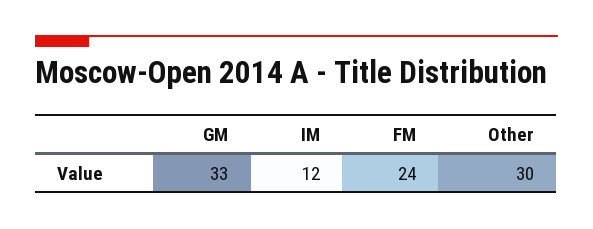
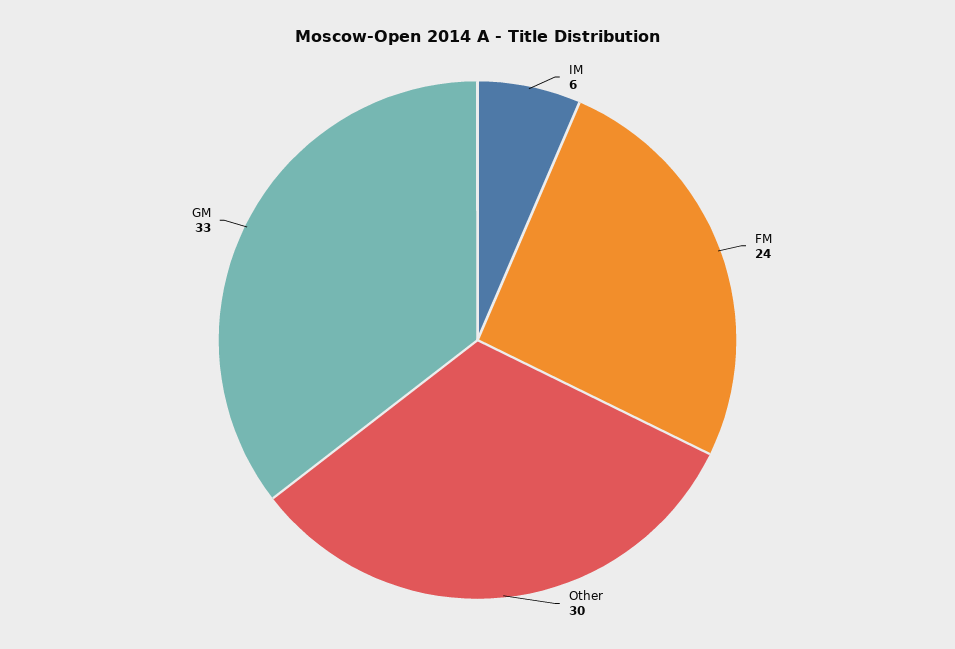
IM: 12 -> 6

